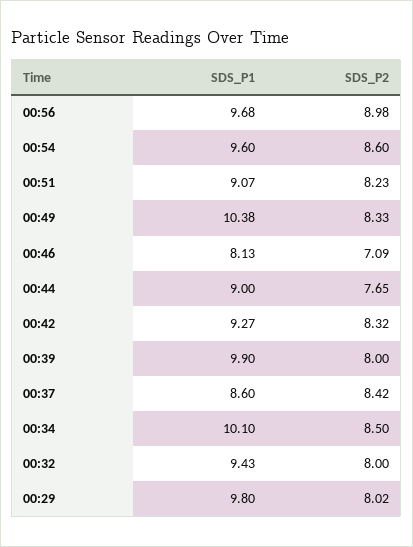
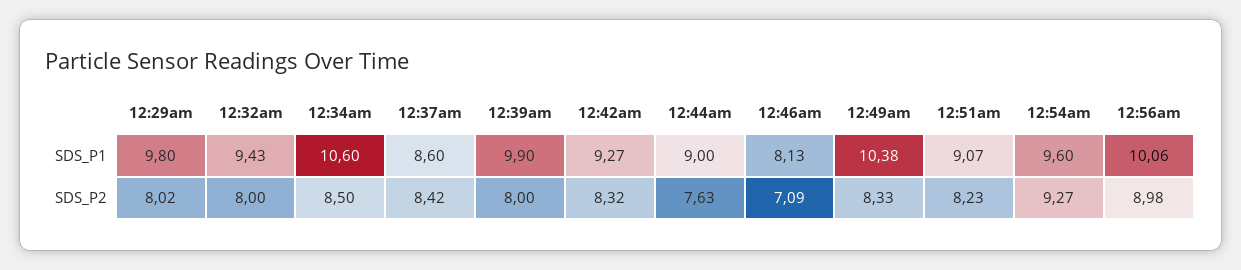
SDS_P1, 00:56: 9.68 -> 10.06
SDS_P2, 00:54: 8.6 -> 9.27
SDS_P2, 00:44: 7.65 -> 7.63
SDS_P1, 00:34: 10.1 -> 10.6

